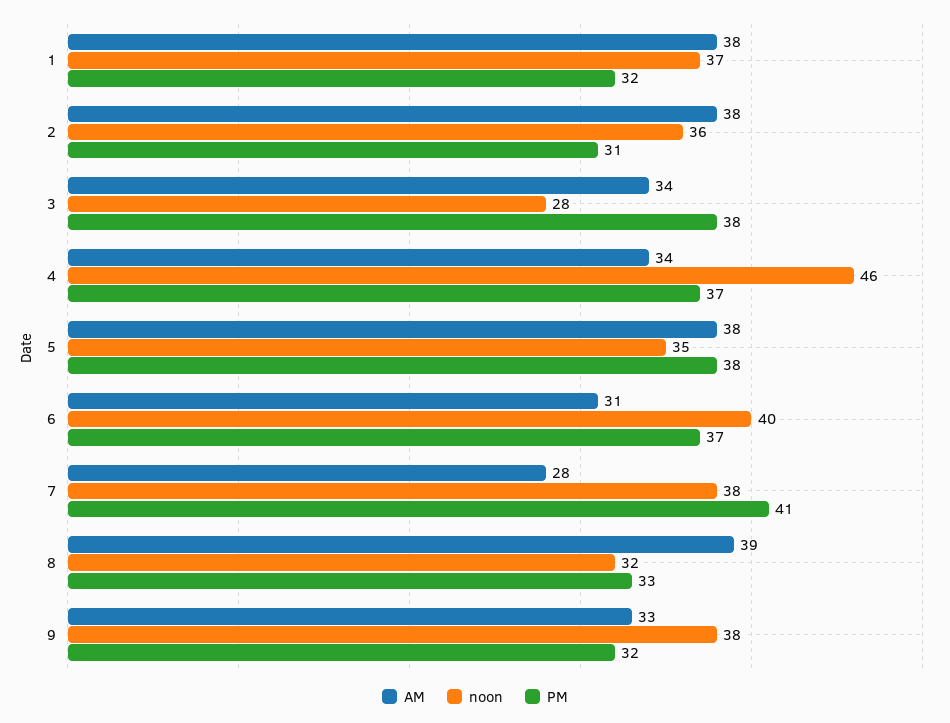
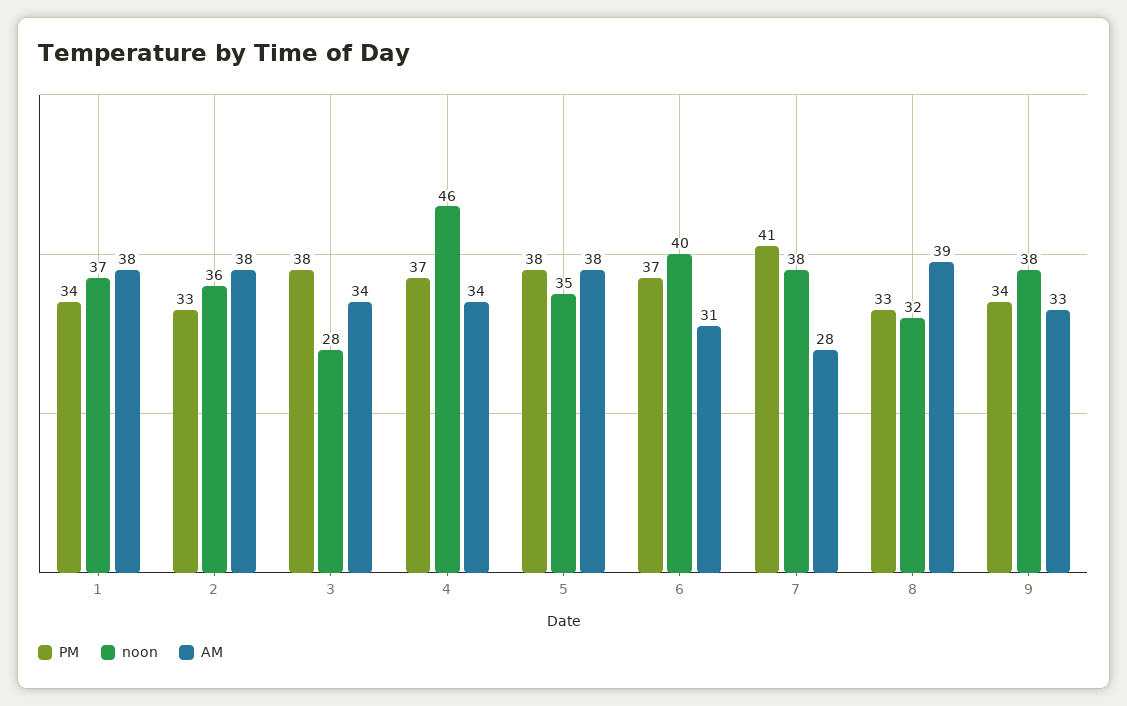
PM, 1: 32 -> 34
PM, 2: 31 -> 33
PM, 9: 32 -> 34

